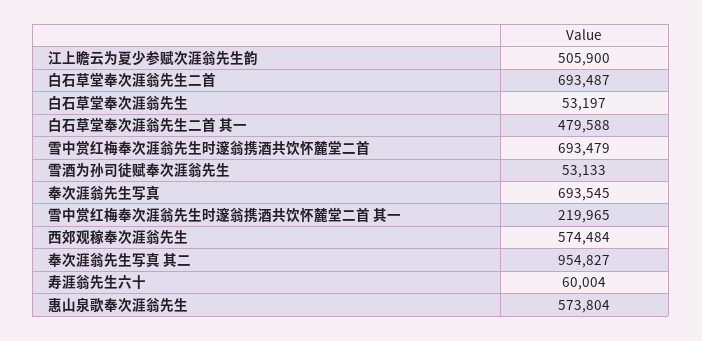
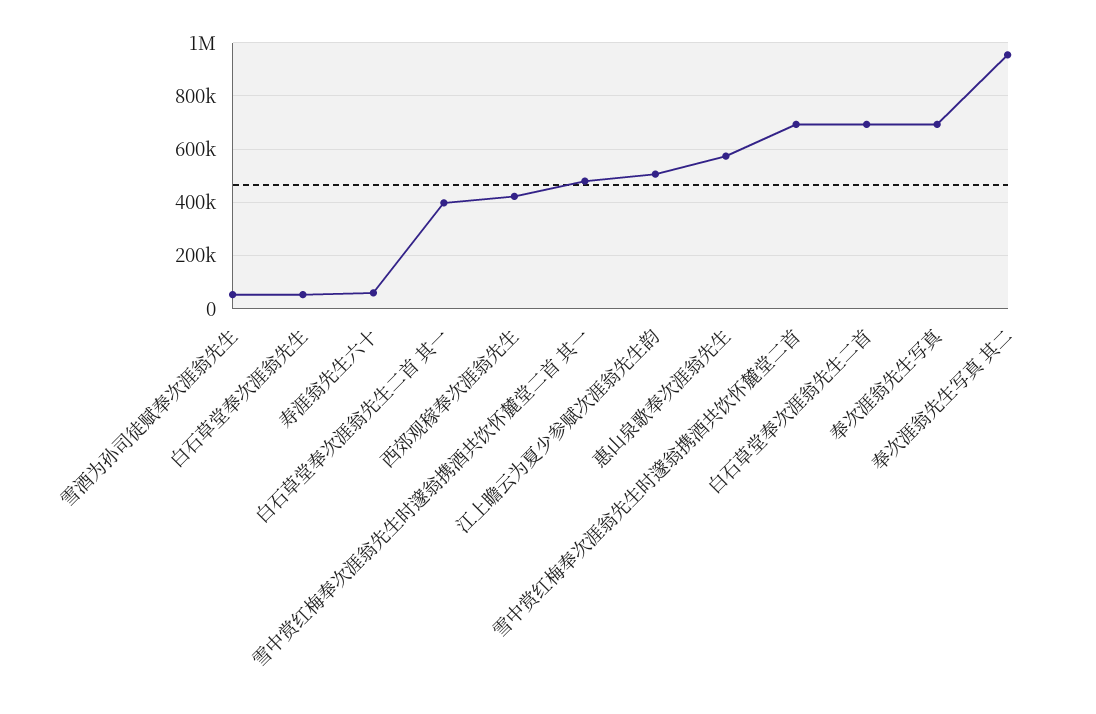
白石草堂奉次涯翁先生二首 其一: 479588 -> 400000
雪中赏红梅奉次涯翁先生时邃翁携酒共饮怀麓堂二首 其一: 219965 -> 475000
西郊观稼奉次涯翁先生: 574484 -> 425000

